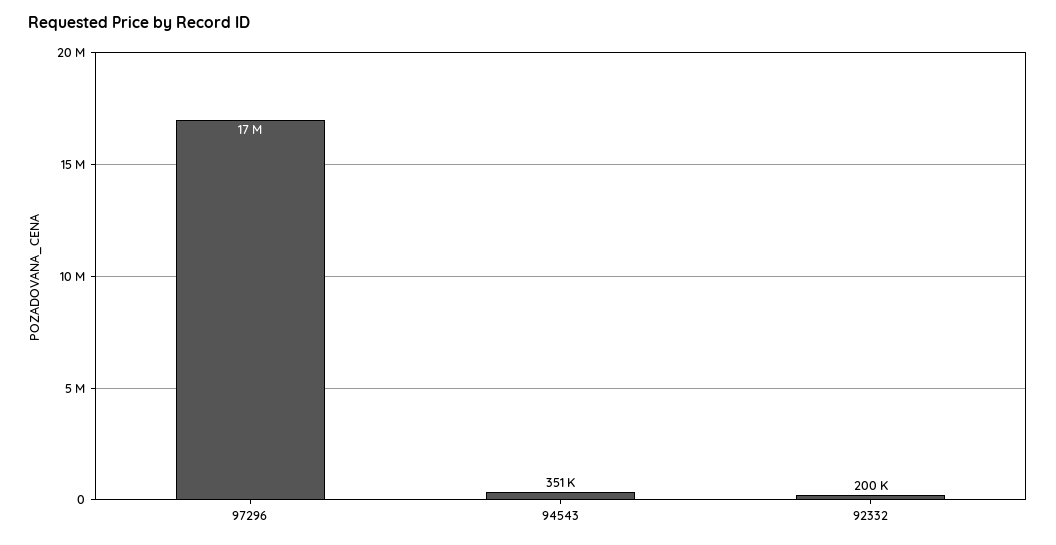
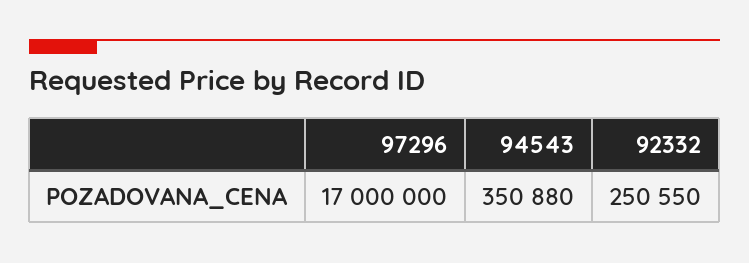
92332: 200000 -> 250550

